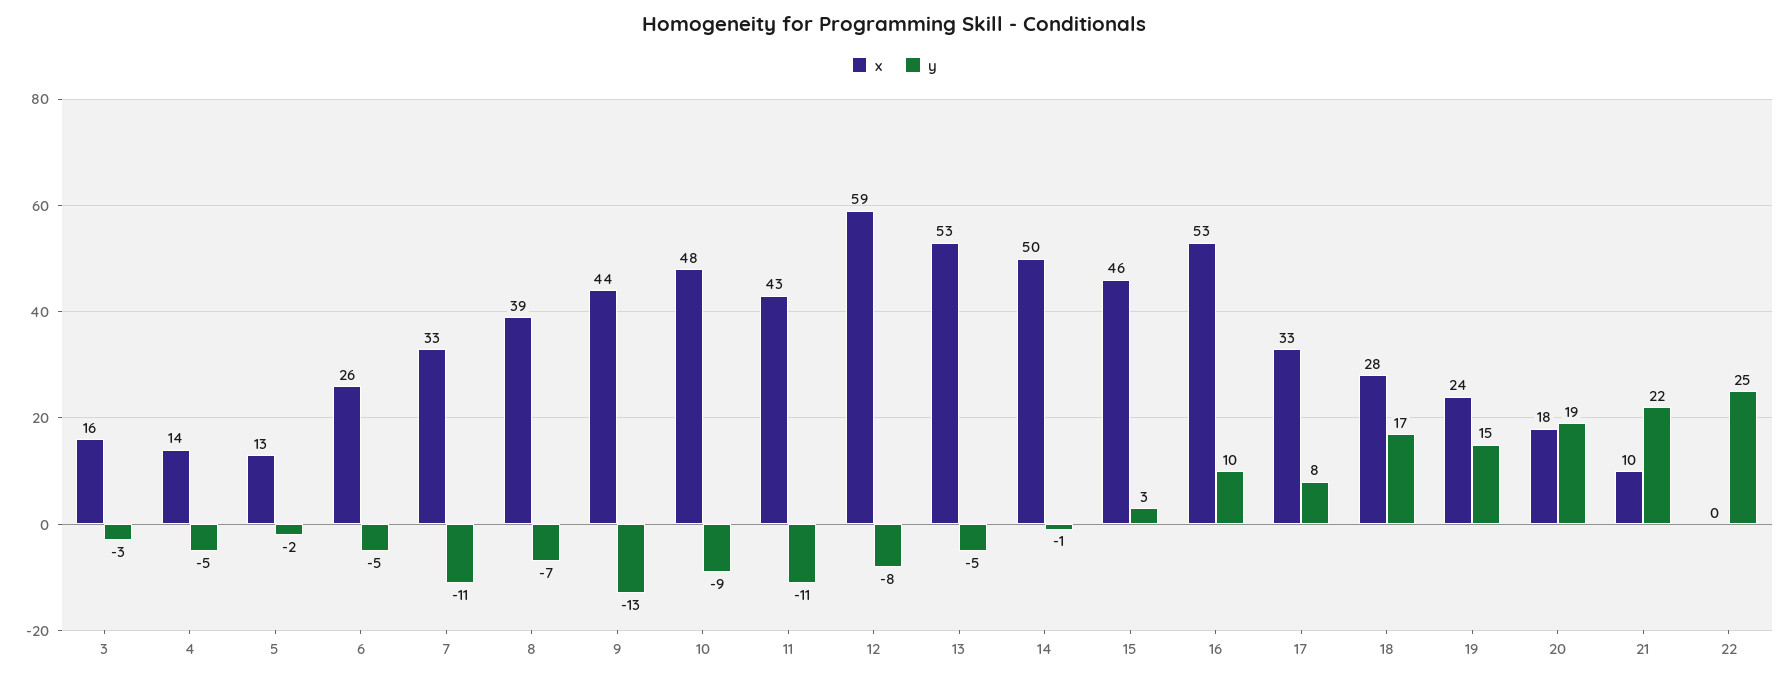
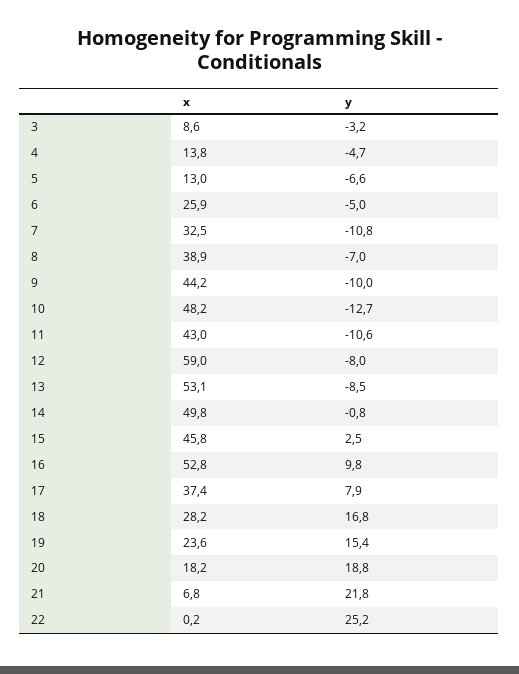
x, 3: 16 -> 8.6
y, 5: -2 -> -6.6
y, 9: -13 -> -10
y, 10: -9 -> -12.7
y, 13: -5 -> -8.5
x, 17: 33 -> 37.4
x, 21: 10 -> 6.8

